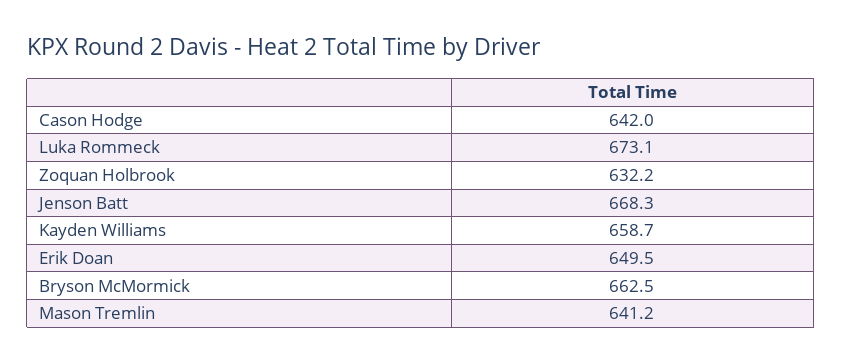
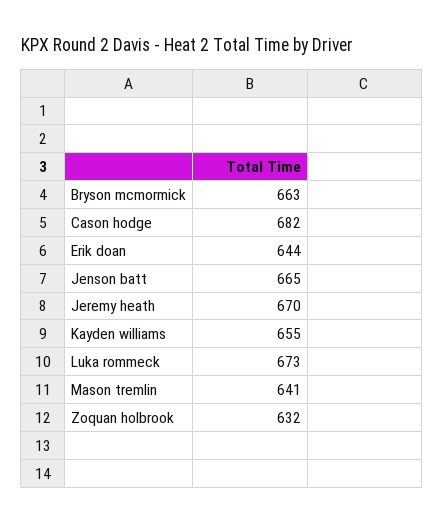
Cason Hodge: 642 -> 682
Jenson Batt: 668.3 -> 665
Kayden Williams: 658.7 -> 655
Erik Doan: 649.5 -> 644
Jeremy heath: none -> 670

